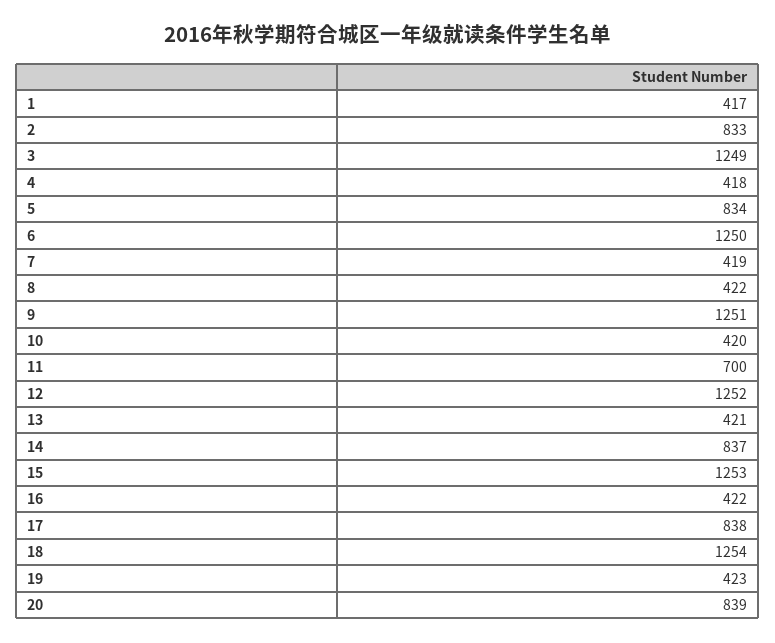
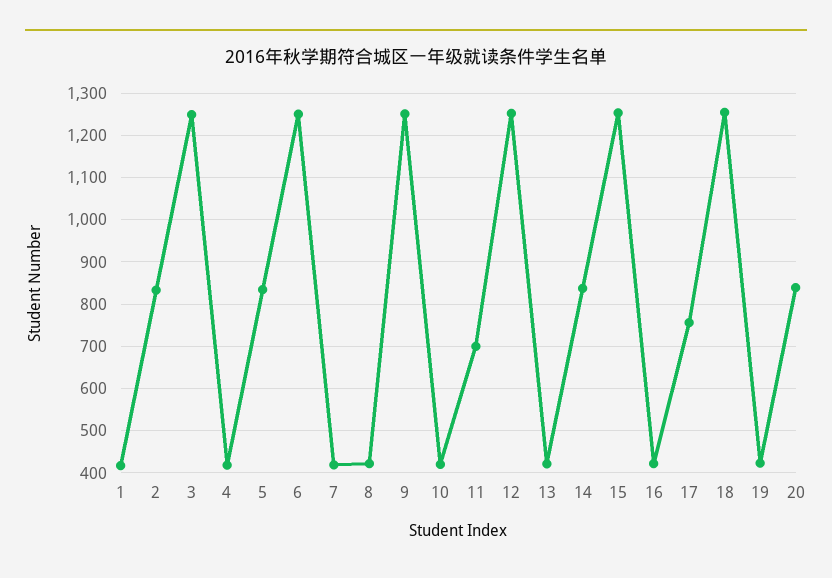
17: 838 -> 760

